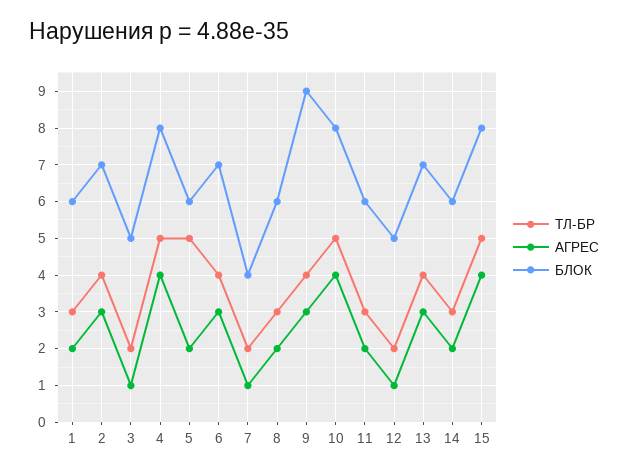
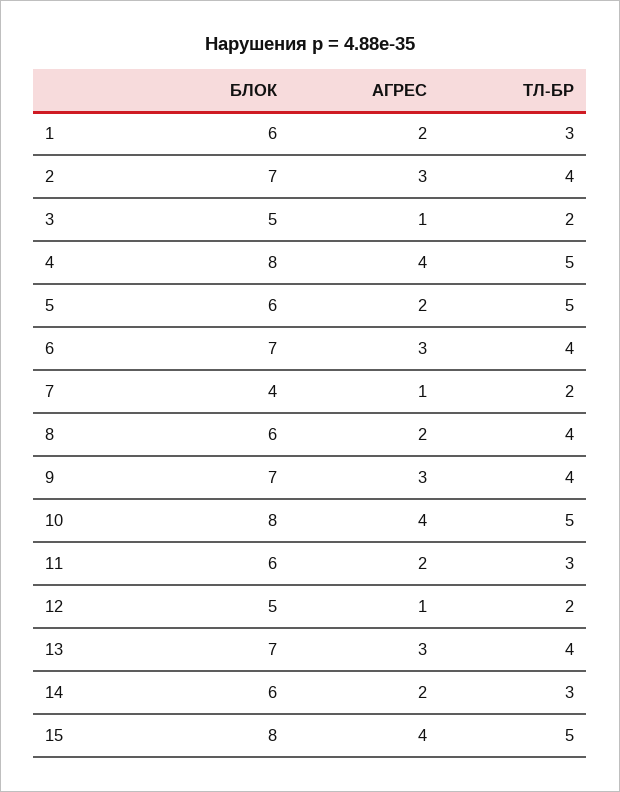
ТЛ-БР, 8: 3 -> 4
БЛОК, 9: 9 -> 7

